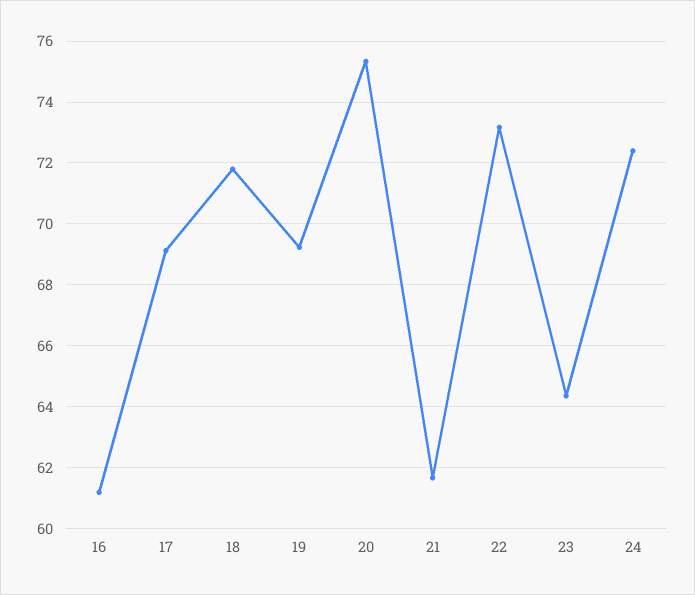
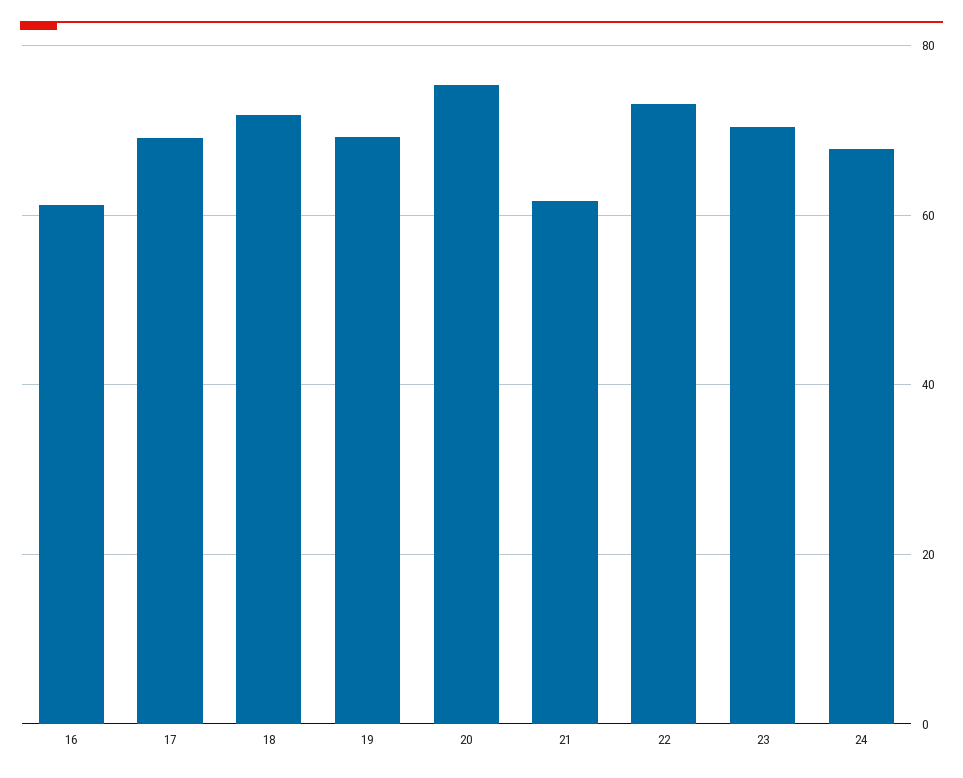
23: 64.4 -> 70
24: 72.4 -> 68

